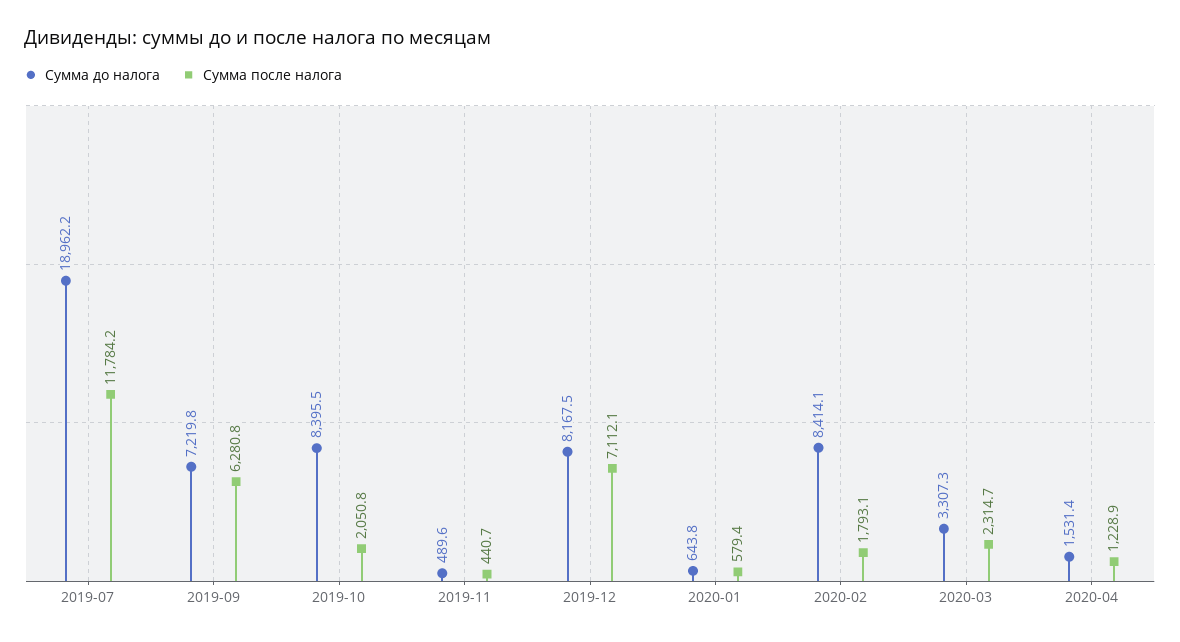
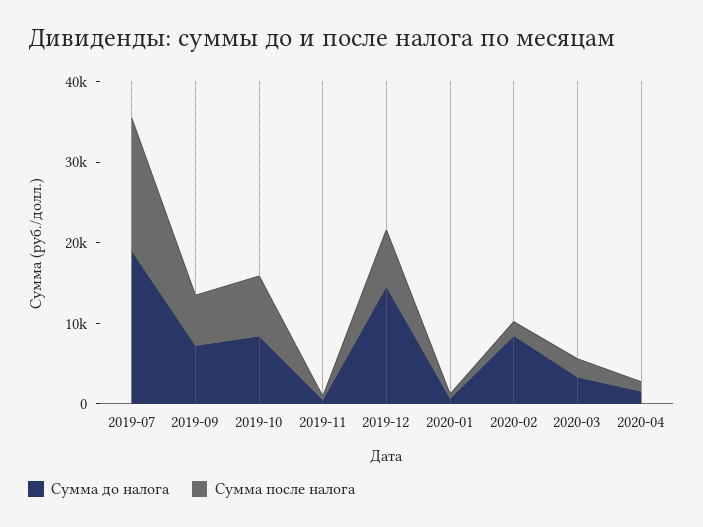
Сумма после налога, 2019-07: 11784.2 -> 16000
Сумма после налога, 2019-10: 2050.8 -> 8000
Сумма до налога, 2019-12: 8167.5 -> 14000

